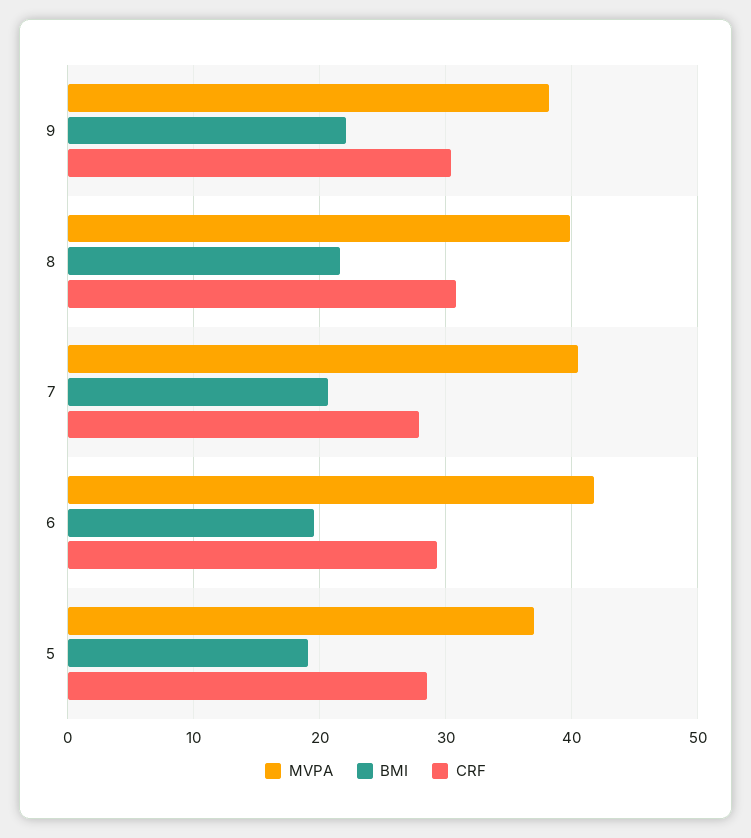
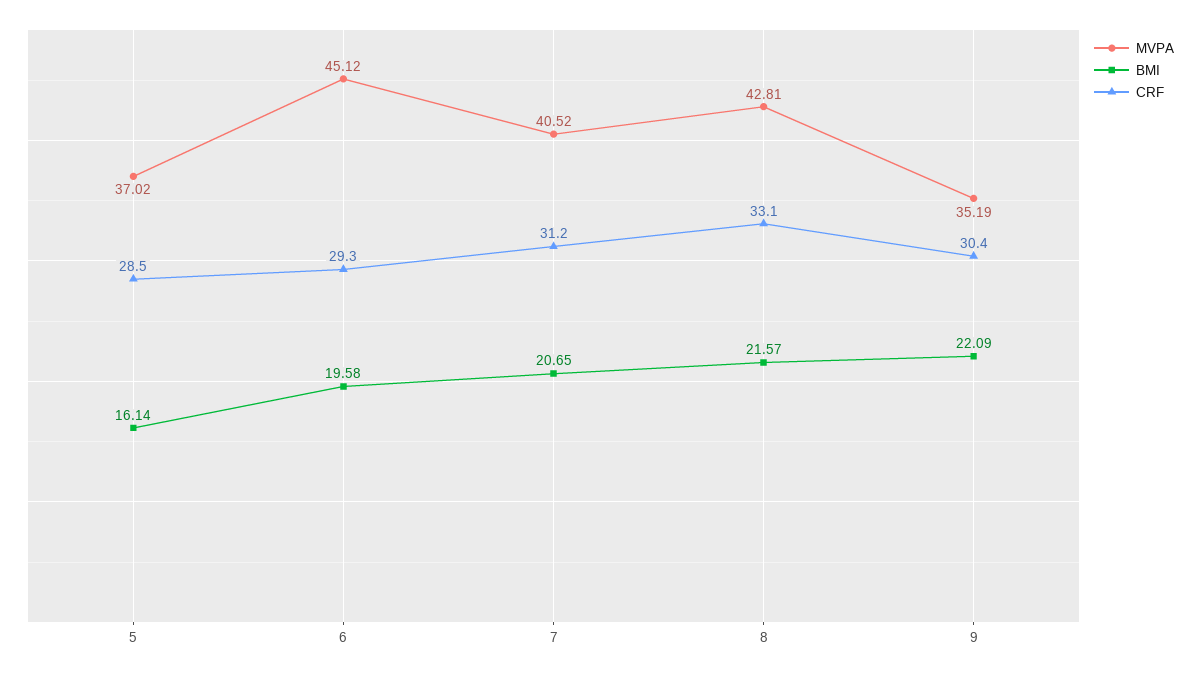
MVPA, 9: 38 -> 35.19
MVPA, 8: 40 -> 42.81
CRF, 8: 31 -> 33.1
CRF, 7: 28 -> 31.2
MVPA, 6: 42 -> 45.12
BMI, 5: 19 -> 16.14

